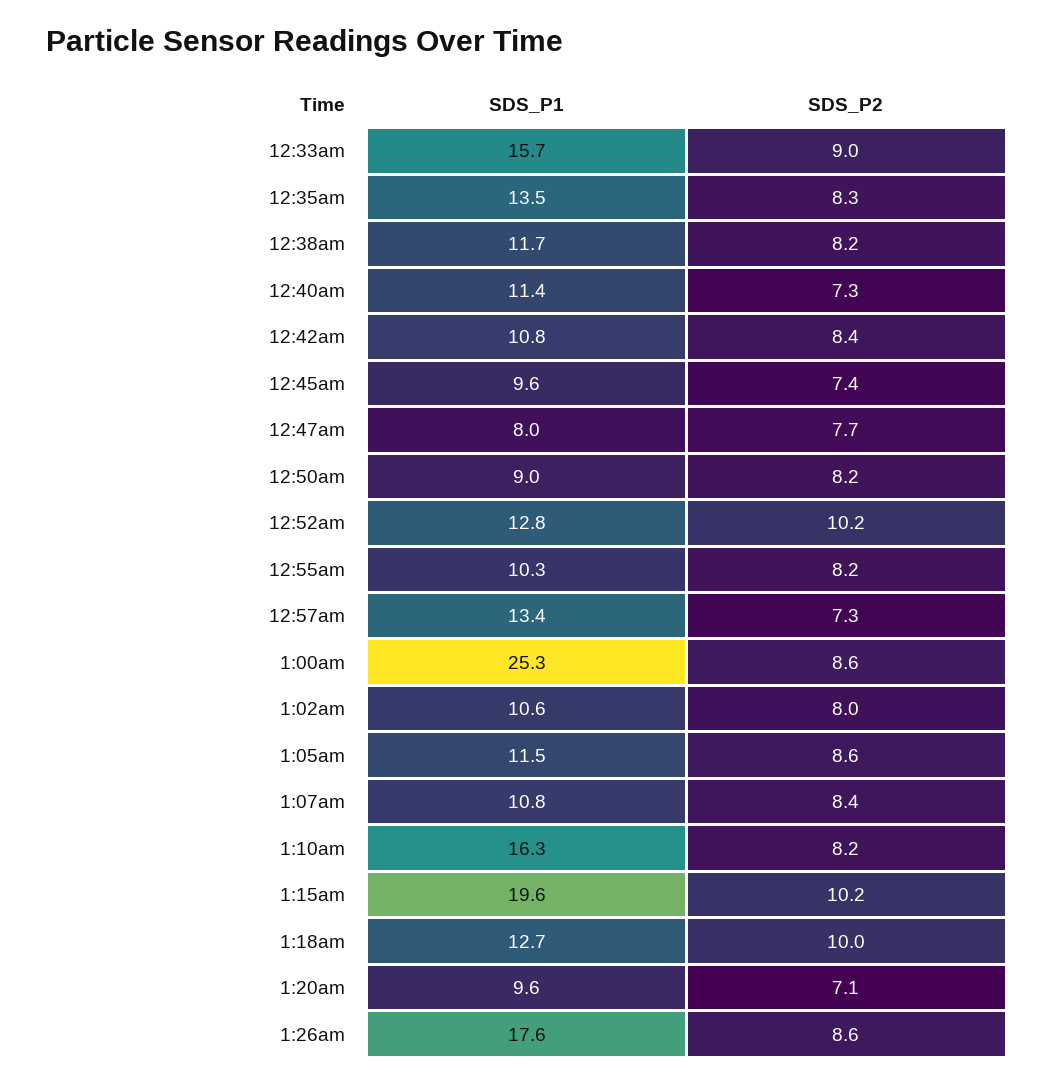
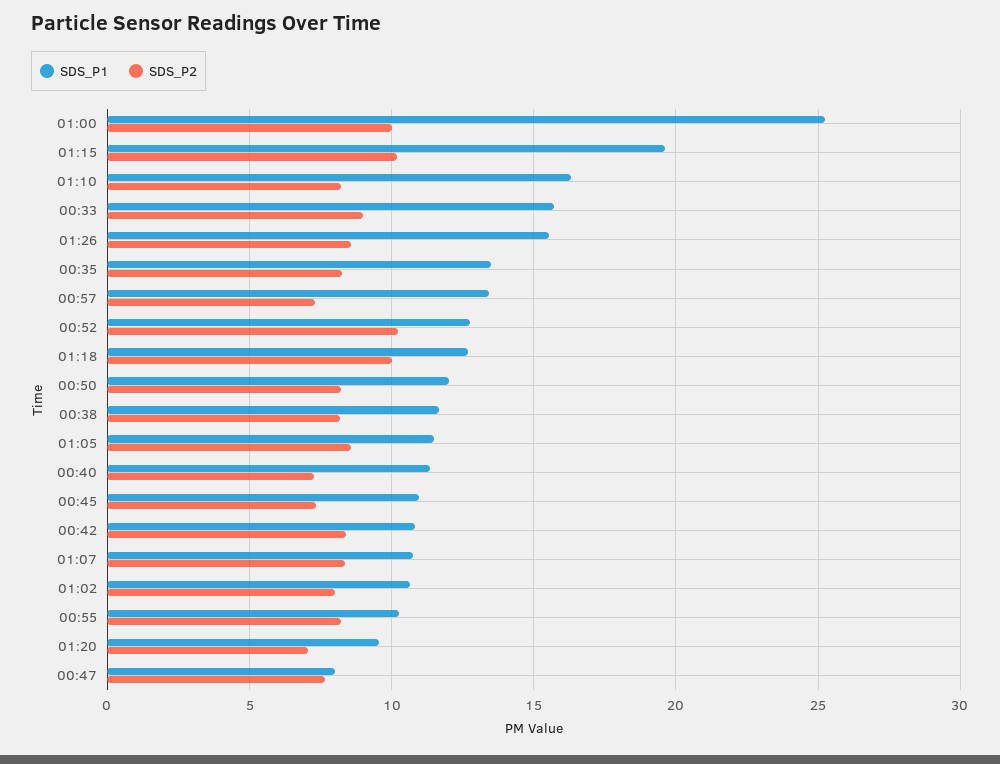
SDS_P1, 12:45am: 9.6 -> 11
SDS_P1, 12:50am: 9 -> 12
SDS_P2, 1:00am: 8.6 -> 10
SDS_P1, 1:26am: 17.6 -> 15.5

